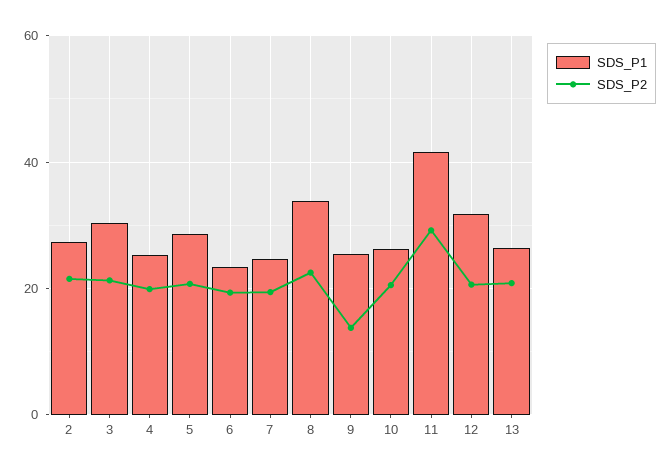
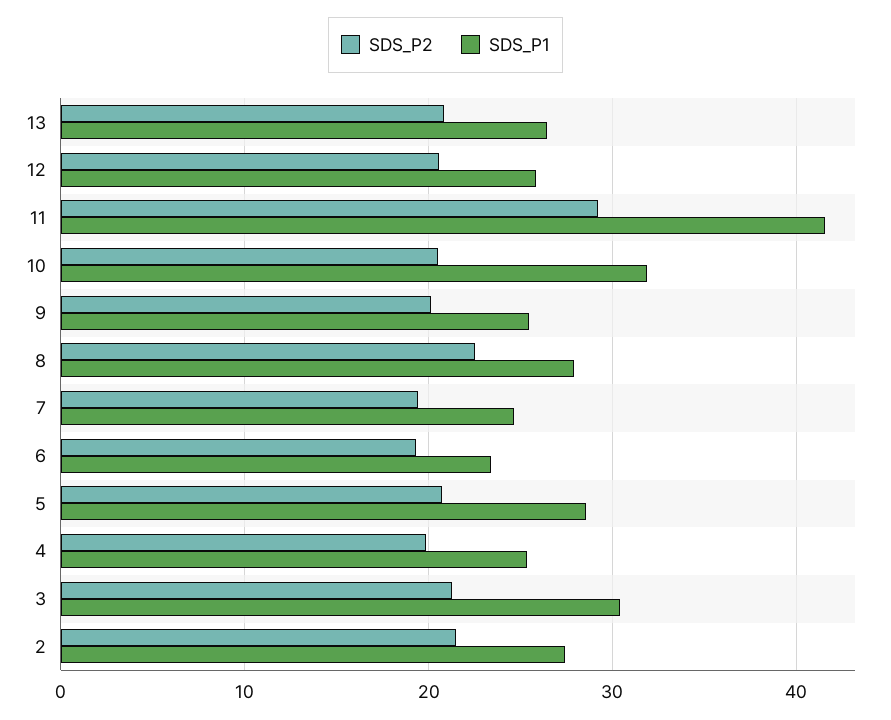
SDS_P1, 8: 34 -> 28
SDS_P2, 9: 14 -> 20
SDS_P1, 10: 26 -> 32
SDS_P1, 12: 32 -> 26

